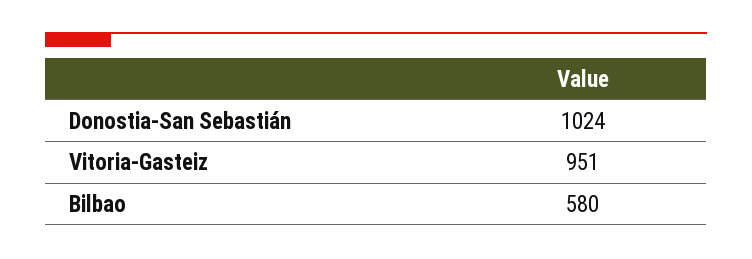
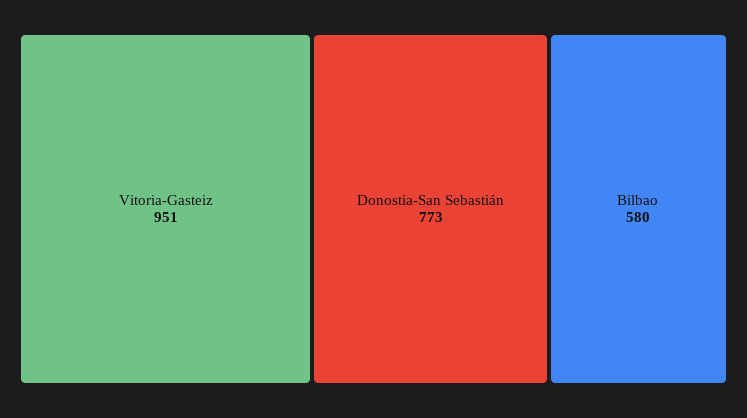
Donostia-San Sebastián: 1024 -> 773

